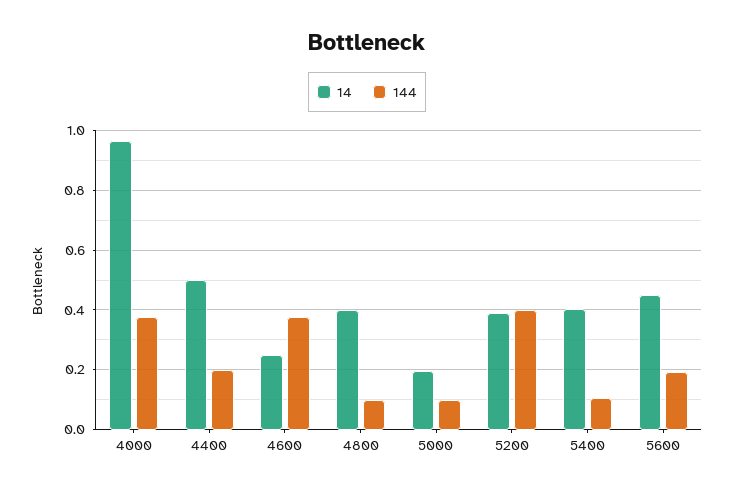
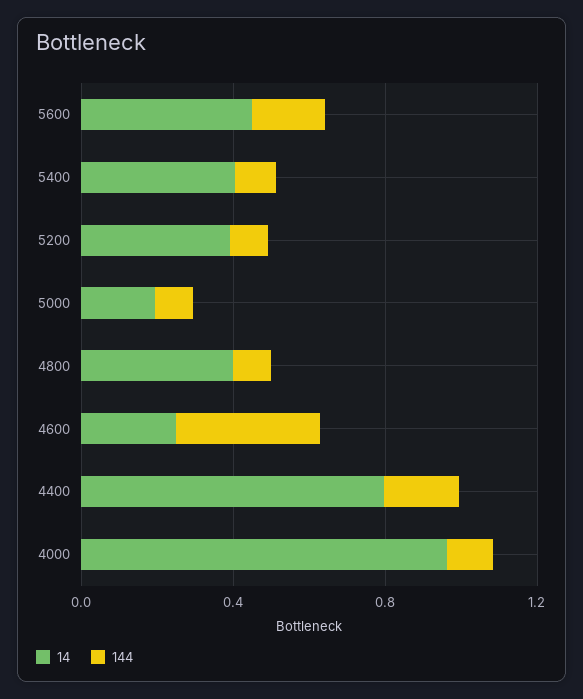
144, 4000: 0.375 -> 0.1
14, 4400: 0.5 -> 0.8
144, 5200: 0.4 -> 0.1

